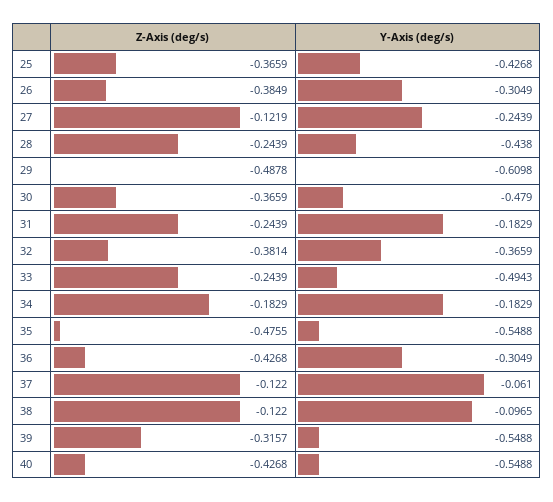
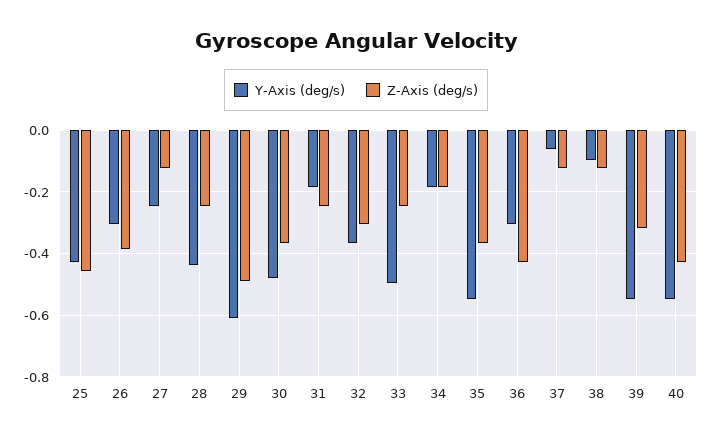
Z-Axis (deg/s), 25: -0.3659 -> -0.46
Z-Axis (deg/s), 32: -0.3814 -> -0.3
Z-Axis (deg/s), 35: -0.4755 -> -0.36

